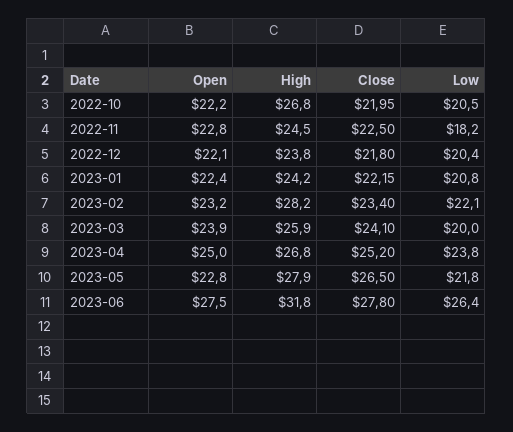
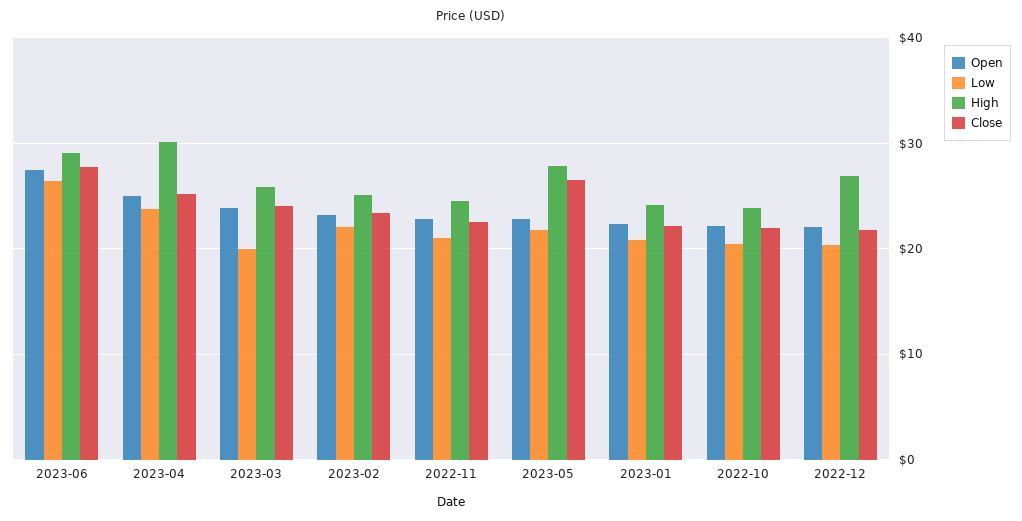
High, 2022-10: 26.8 -> 24
Low, 2022-11: 18.2 -> 21
High, 2022-12: 23.8 -> 27
High, 2023-02: 28.2 -> 25
High, 2023-04: 26.8 -> 30
High, 2023-06: 31.8 -> 29

